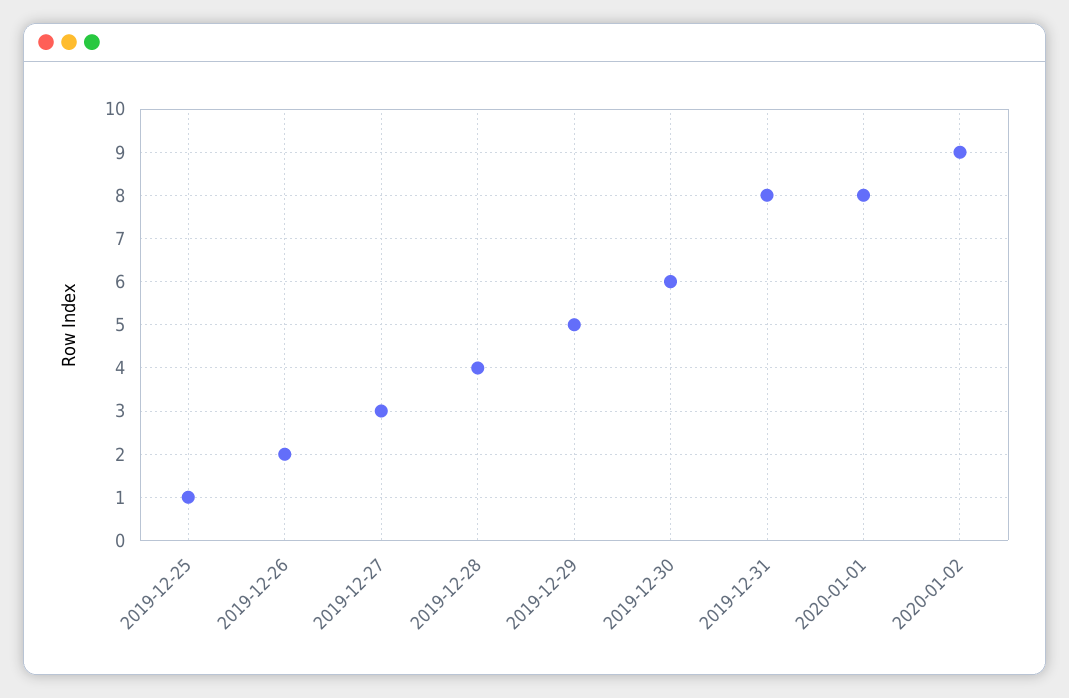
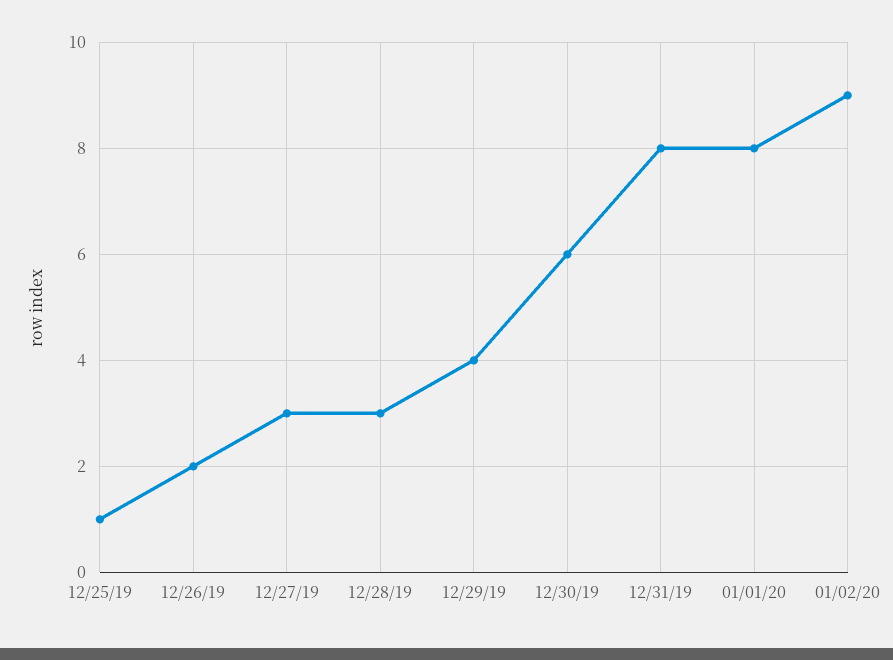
2019-12-28: 4 -> 3
2019-12-29: 5 -> 4

